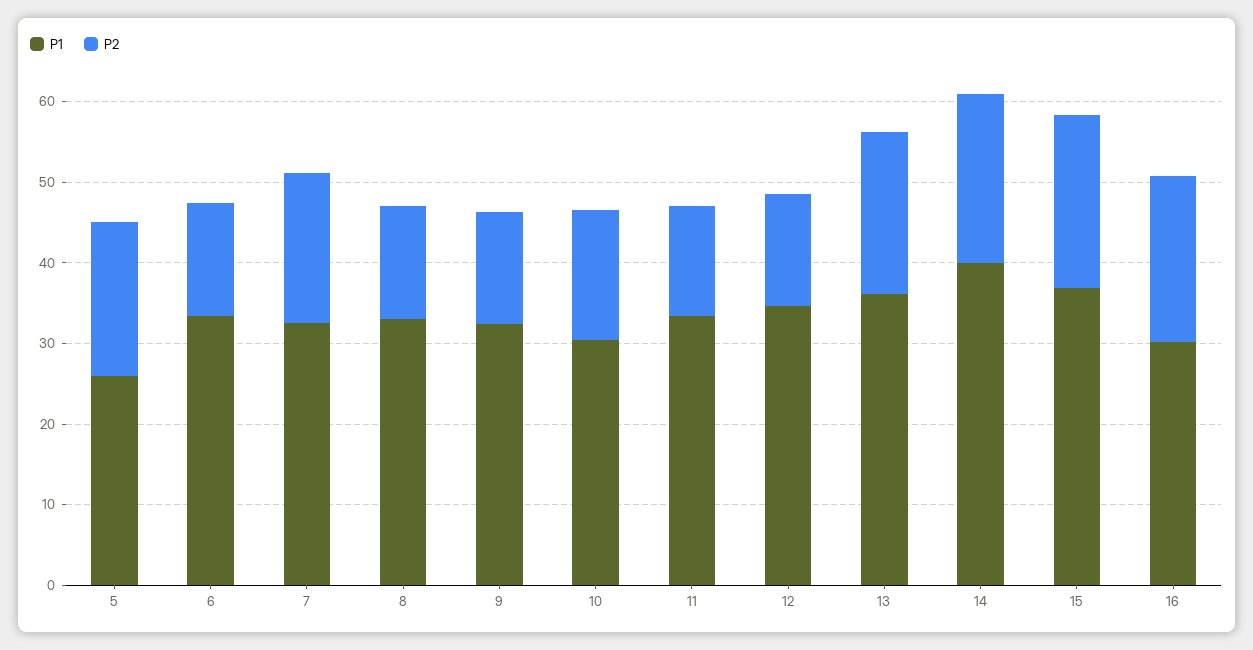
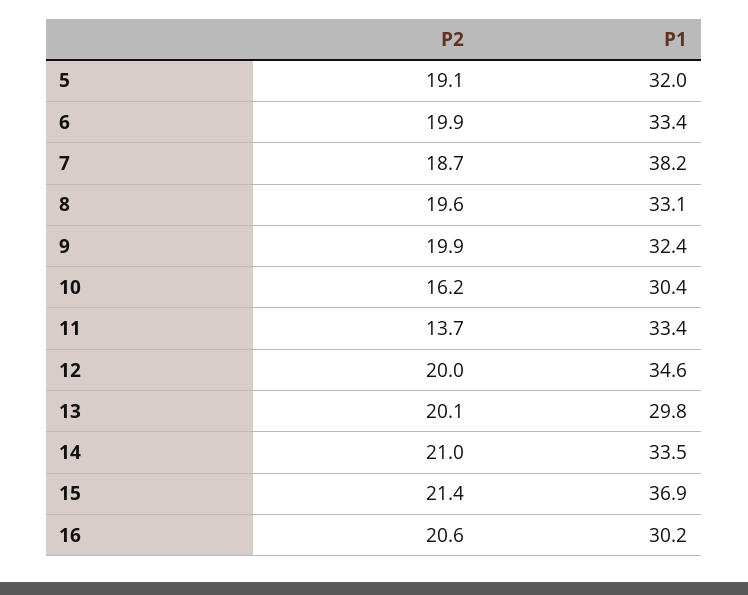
P1, 5: 26 -> 32
P2, 6: 14 -> 19.9
P1, 7: 32 -> 38.2
P2, 8: 14 -> 19.6
P2, 9: 14 -> 19.9
P2, 12: 14 -> 20
P1, 13: 36 -> 29.8
P1, 14: 40 -> 33.5

